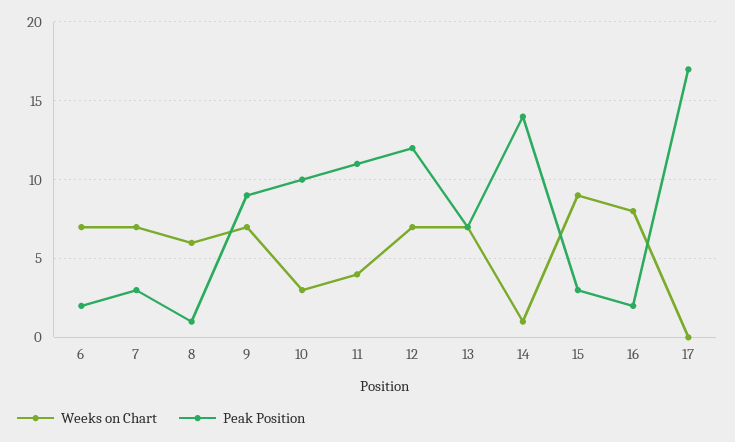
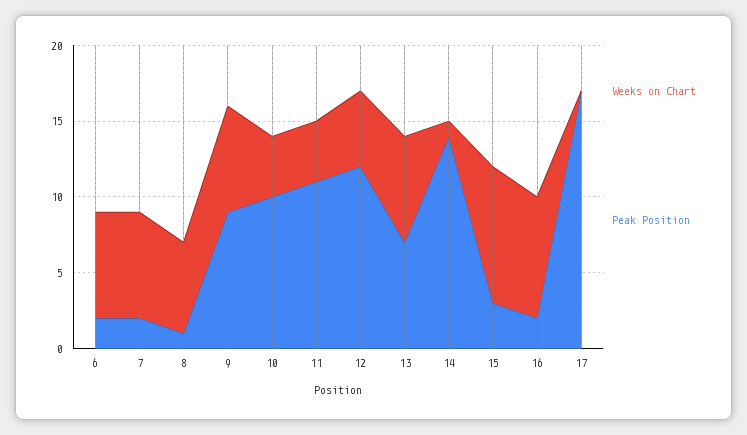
Peak Position, 7: 3 -> 2
Weeks on Chart, 10: 3 -> 4
Weeks on Chart, 12: 7 -> 5

